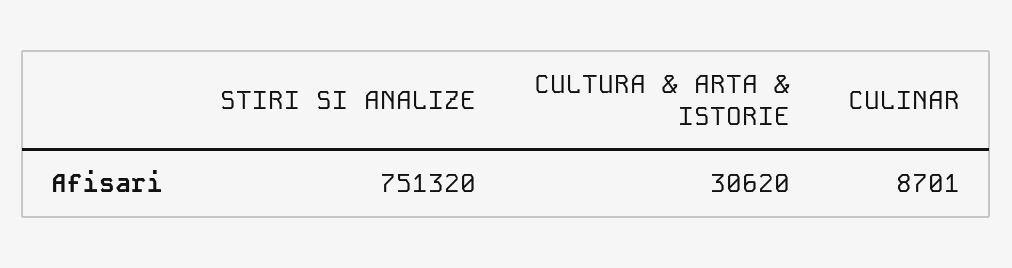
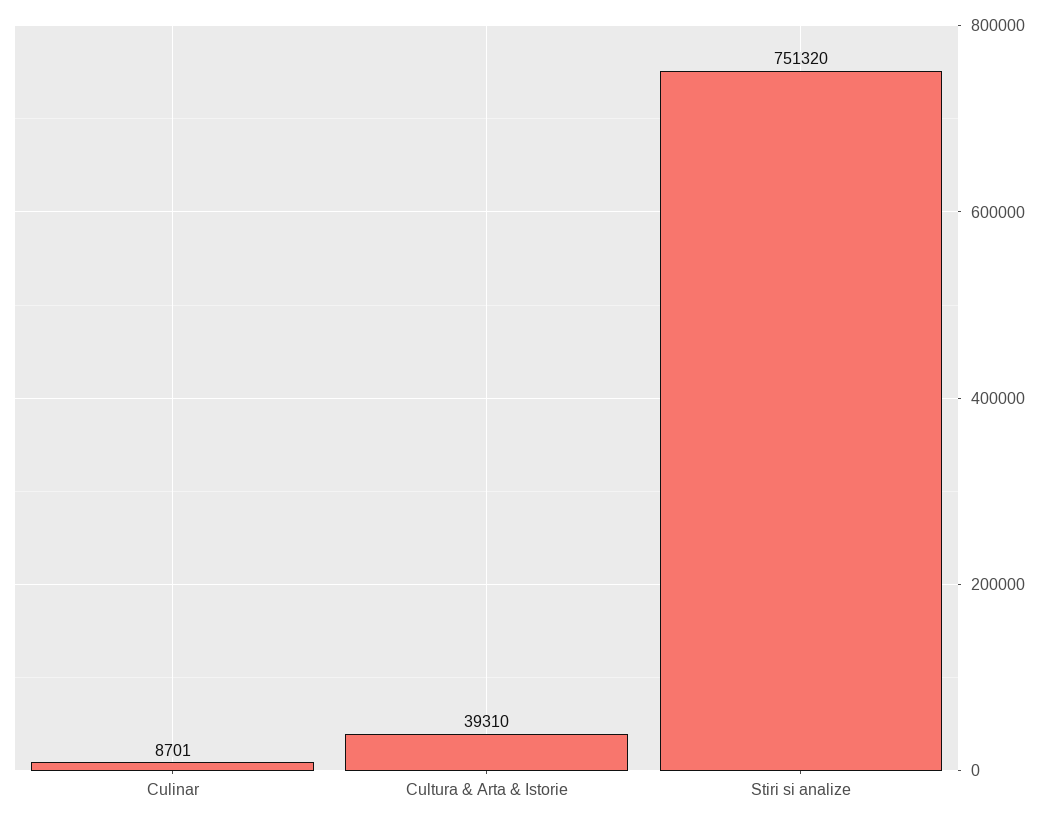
CULTURA & ARTA & ISTORIE: 30620 -> 39310

